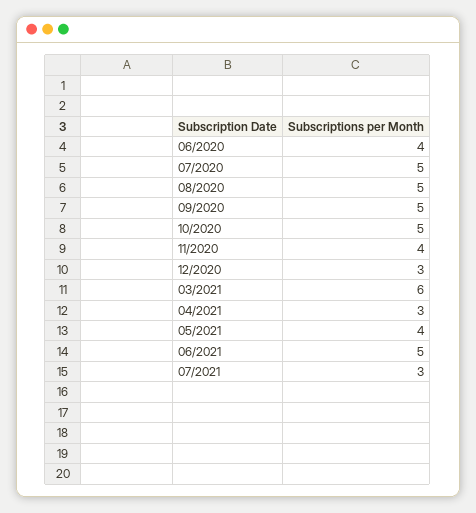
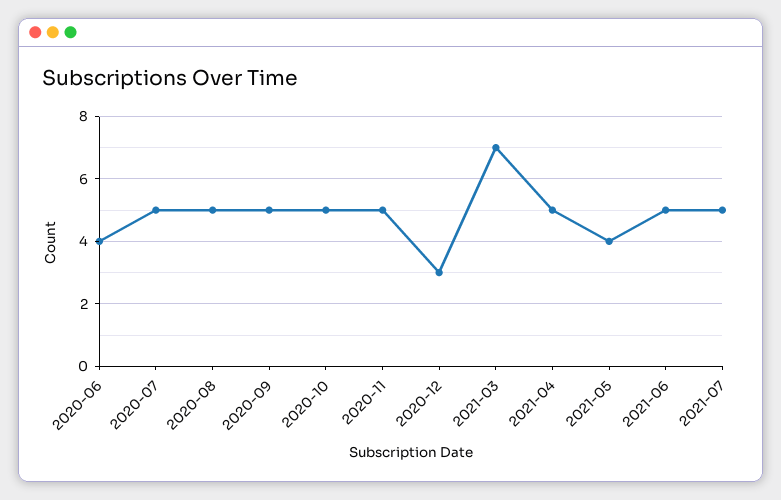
11/2020: 4 -> 5
03/2021: 6 -> 7
04/2021: 3 -> 5
07/2021: 3 -> 5

